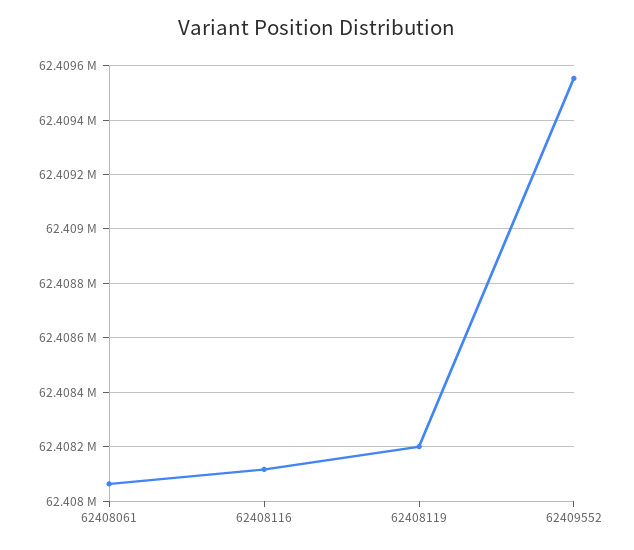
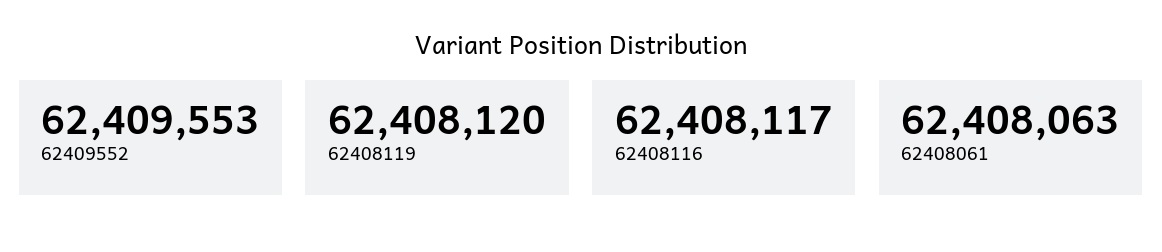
62408119: 62408200 -> 62408120

